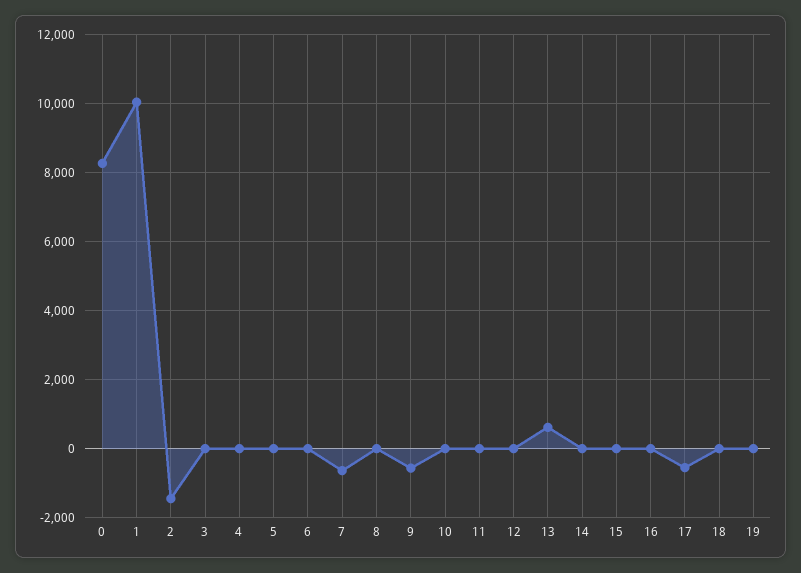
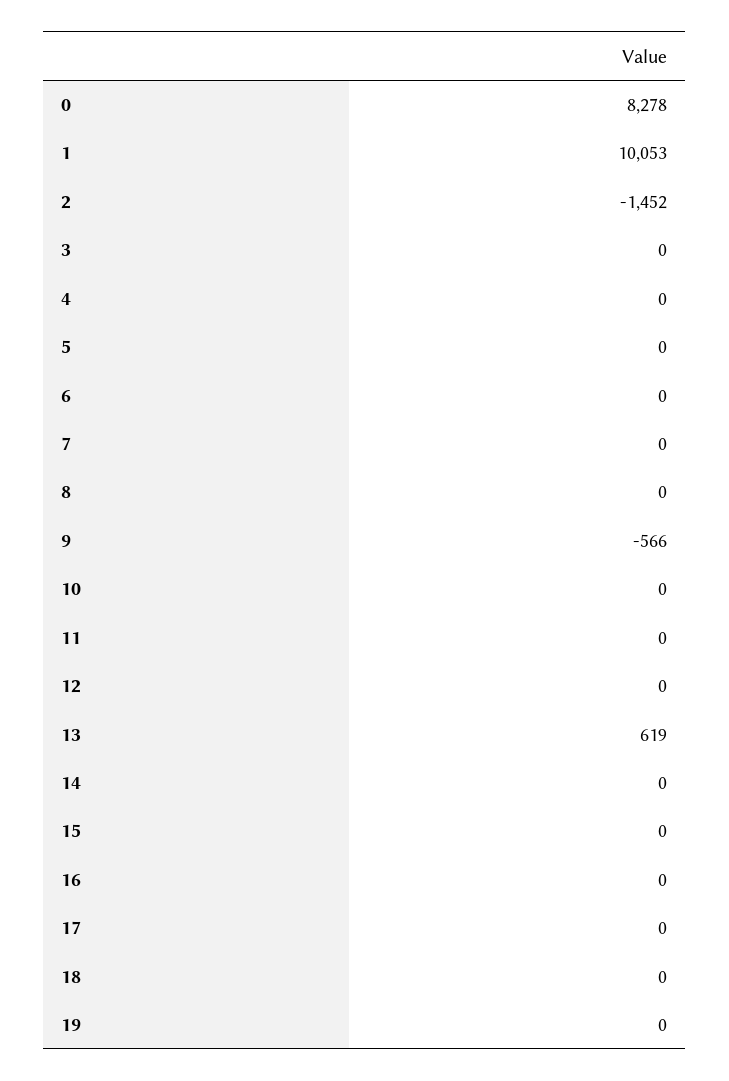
7: -600 -> 0
17: -600 -> 0

